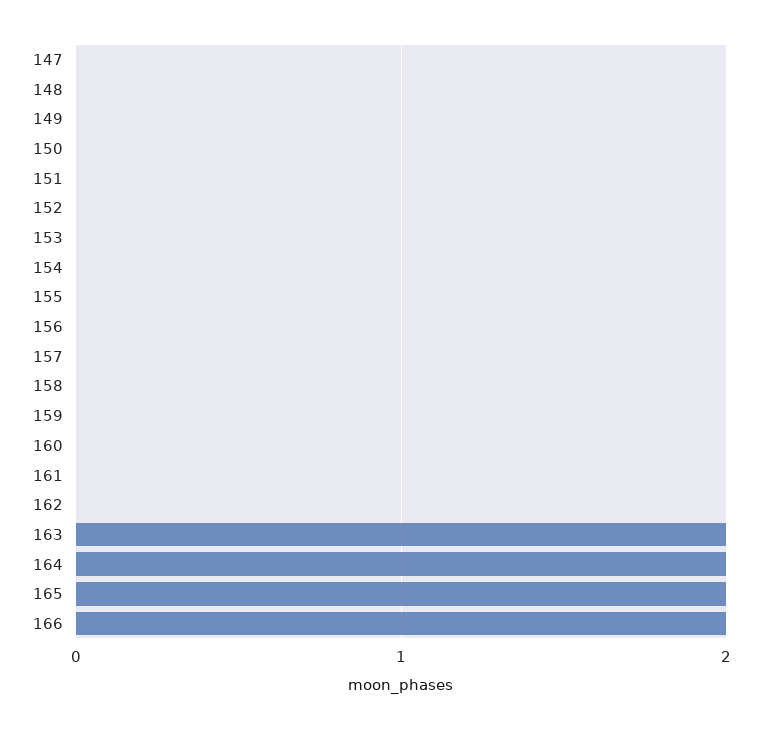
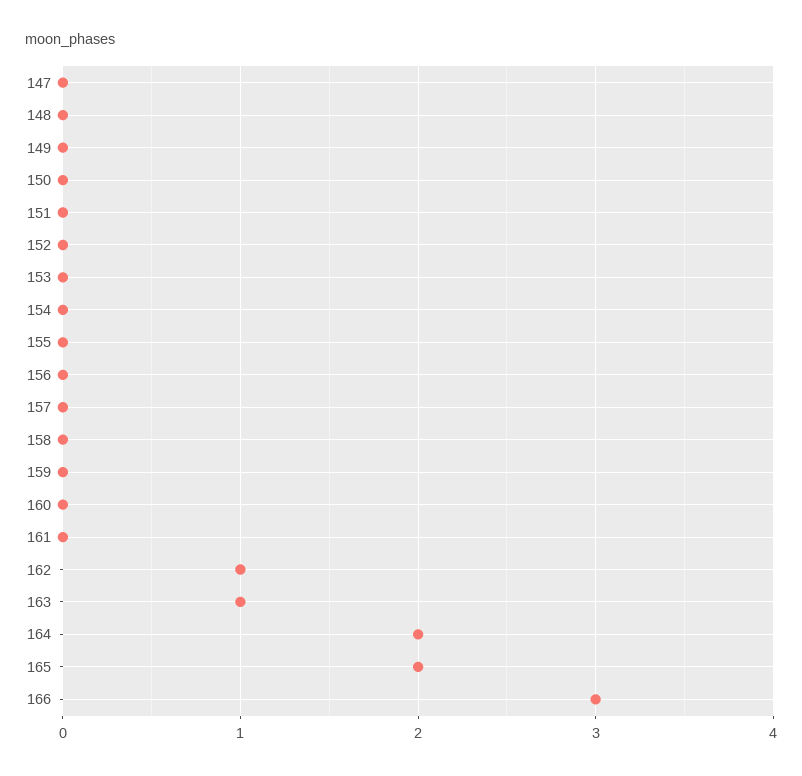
162: 0 -> 1
163: 2 -> 1
166: 2 -> 3

